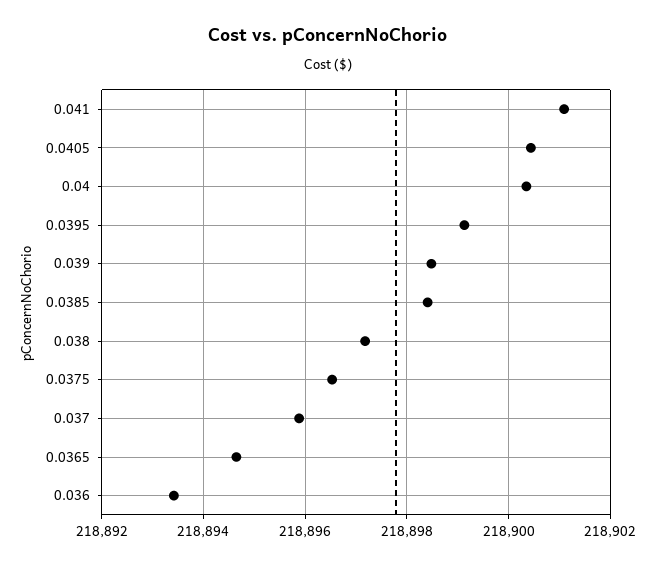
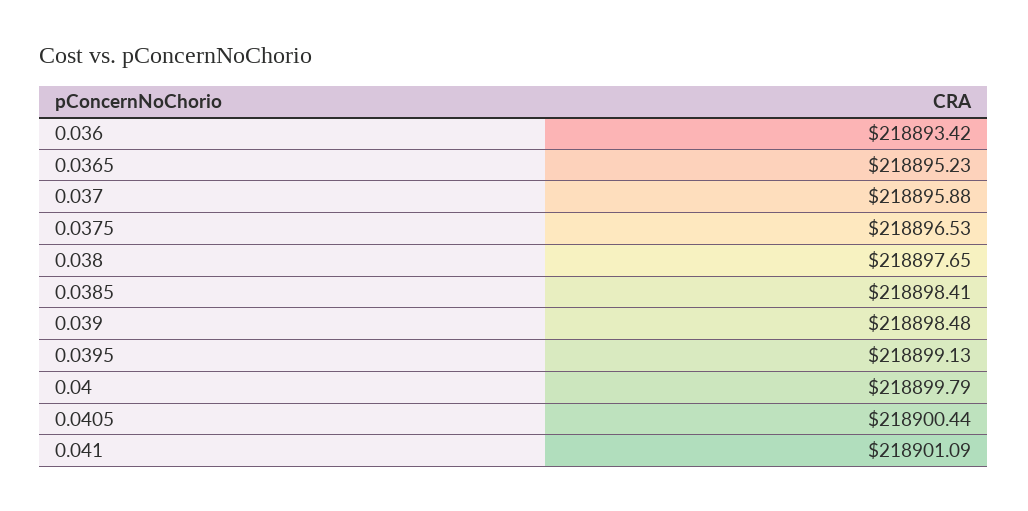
0.04: 218900.4 -> 218899.79
0.038: 218897.2 -> 218897.65
0.0365: 218894.6 -> 218895.23

